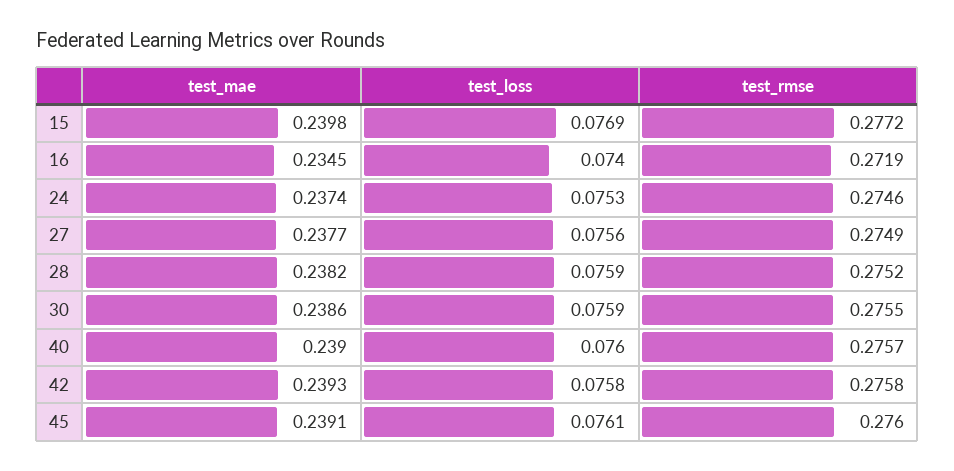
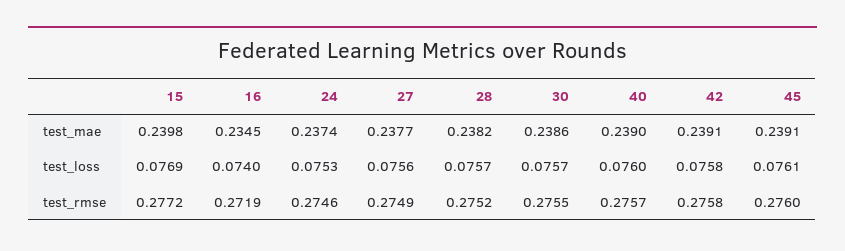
test_loss, 28: 0.0759 -> 0.0757
test_loss, 30: 0.0759 -> 0.0757
test_mae, 42: 0.2393 -> 0.2391

